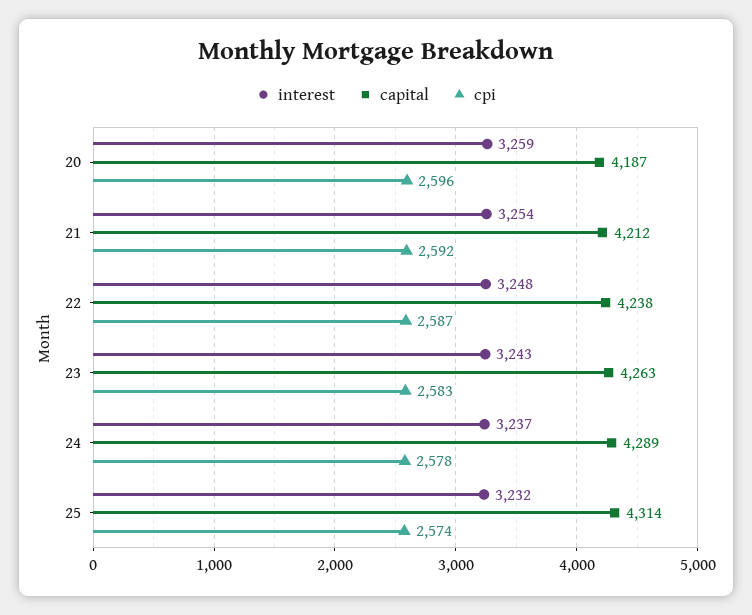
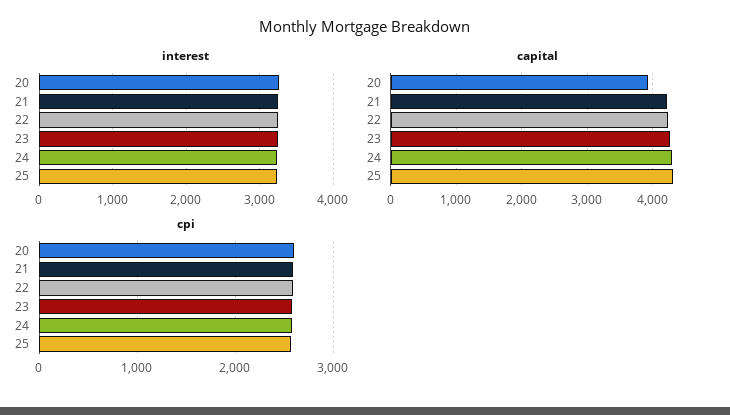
capital, 20: 4187 -> 3900

